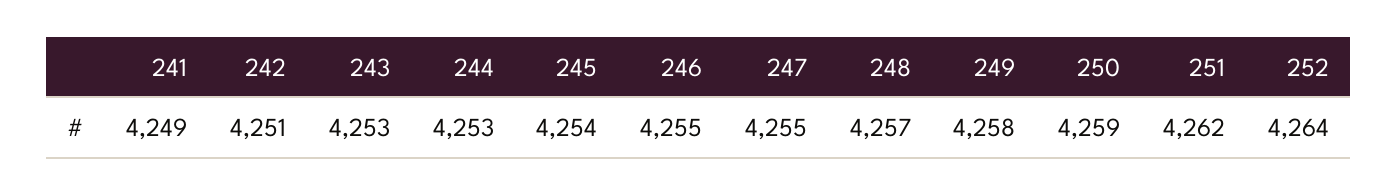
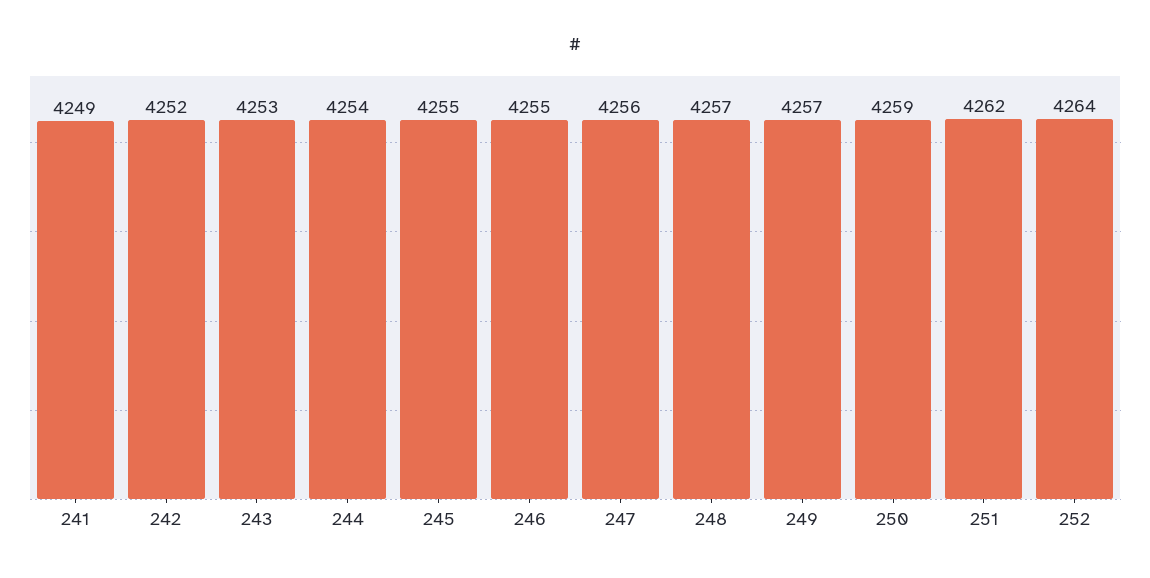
242: 4251 -> 4252
244: 4253 -> 4254
245: 4254 -> 4255
247: 4255 -> 4256
249: 4258 -> 4257

